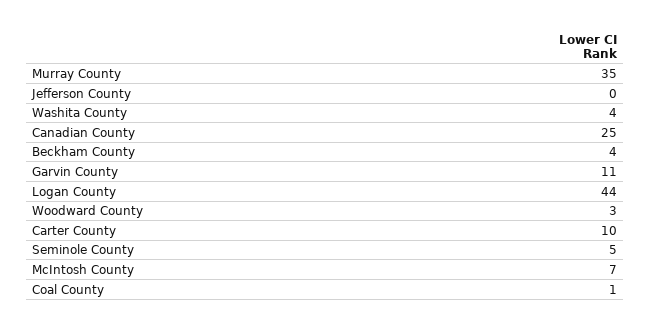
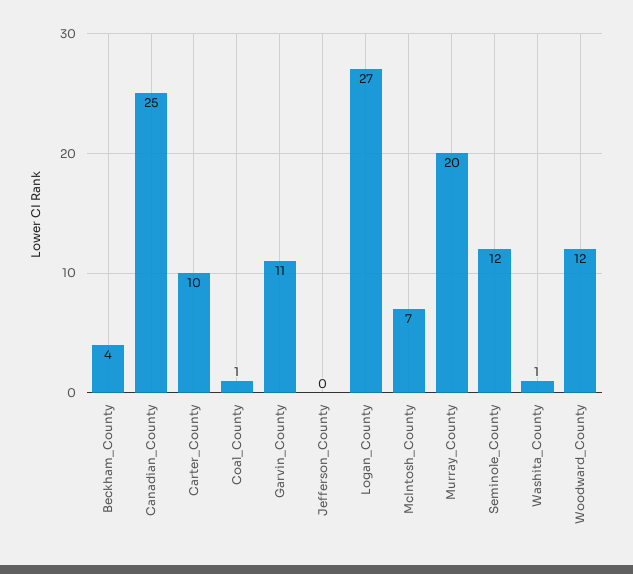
Murray County: 35 -> 20
Washita County: 4 -> 1
Logan County: 44 -> 27
Woodward County: 3 -> 12
Seminole County: 5 -> 12

